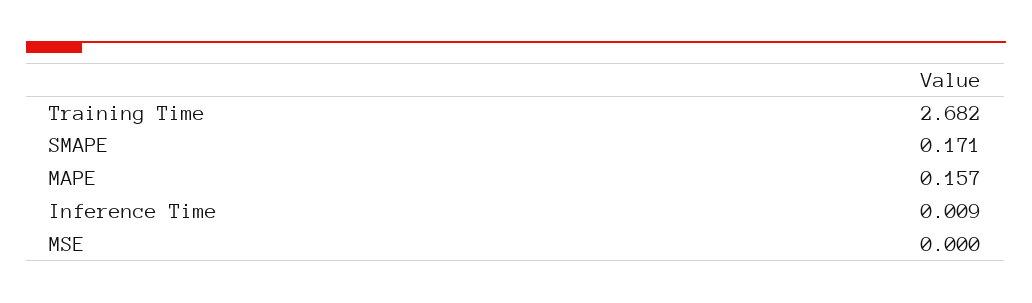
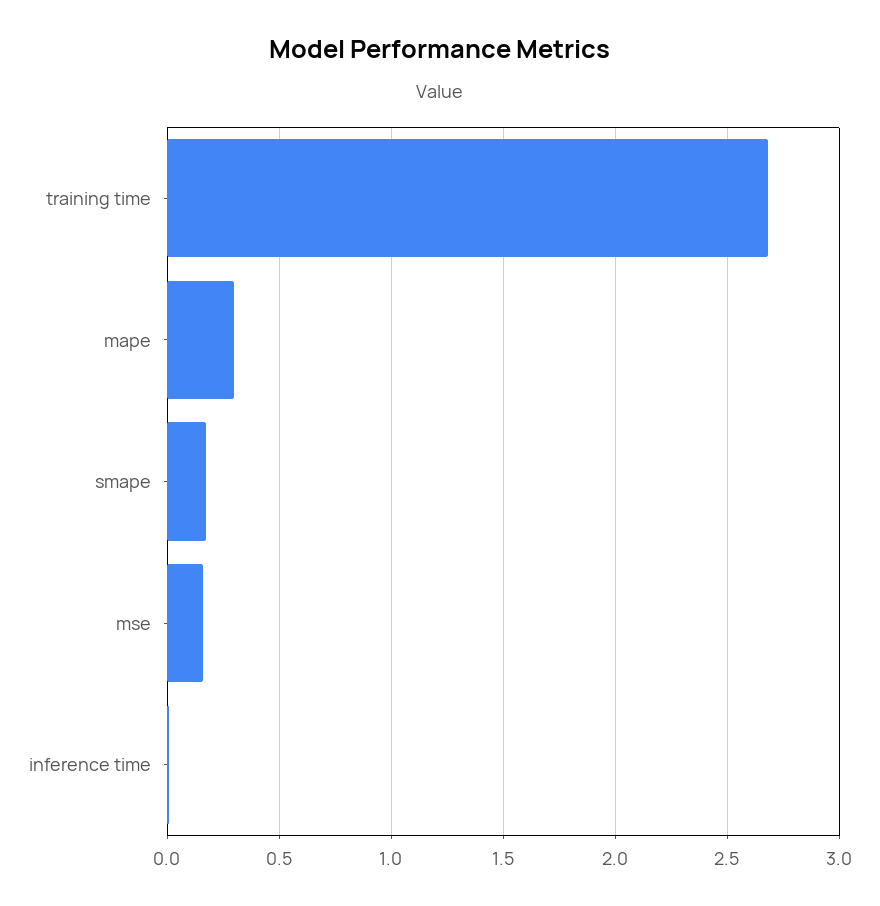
MAPE: 0.157 -> 0.3
MSE: 0 -> 0.15

